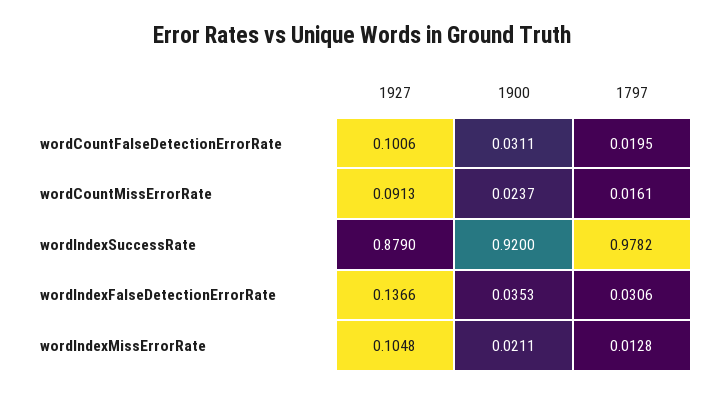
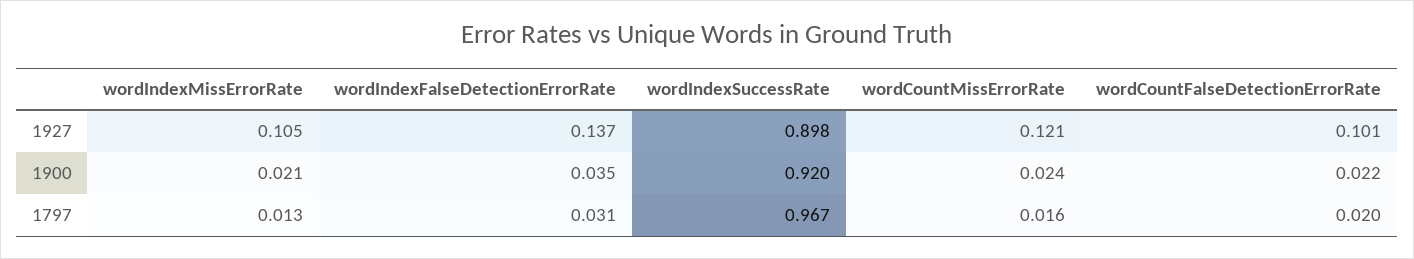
1900, wordCountFalseDetectionErrorRate: 0.0311 -> 0.022
1927, wordCountMissErrorRate: 0.0913 -> 0.121
1927, wordIndexSuccessRate: 0.879 -> 0.898
1797, wordIndexSuccessRate: 0.9782 -> 0.967

